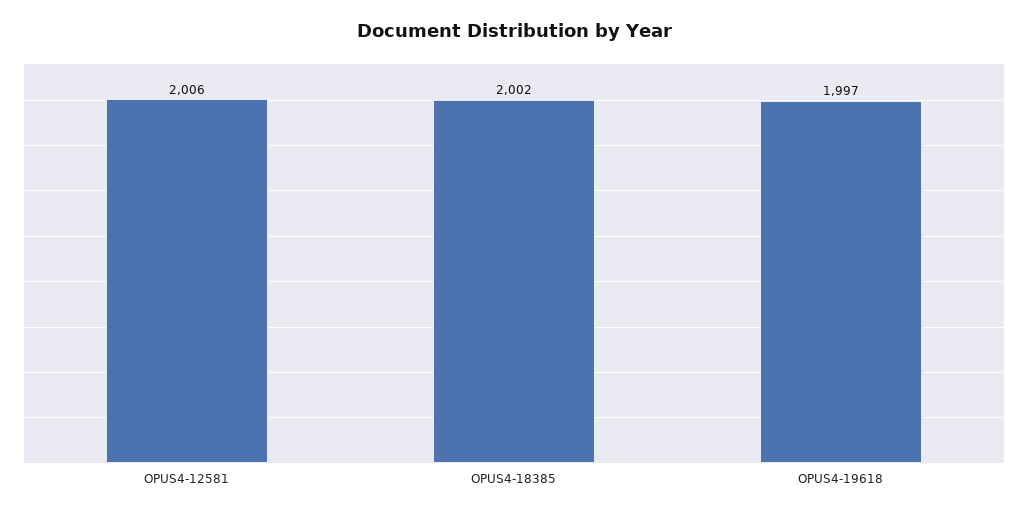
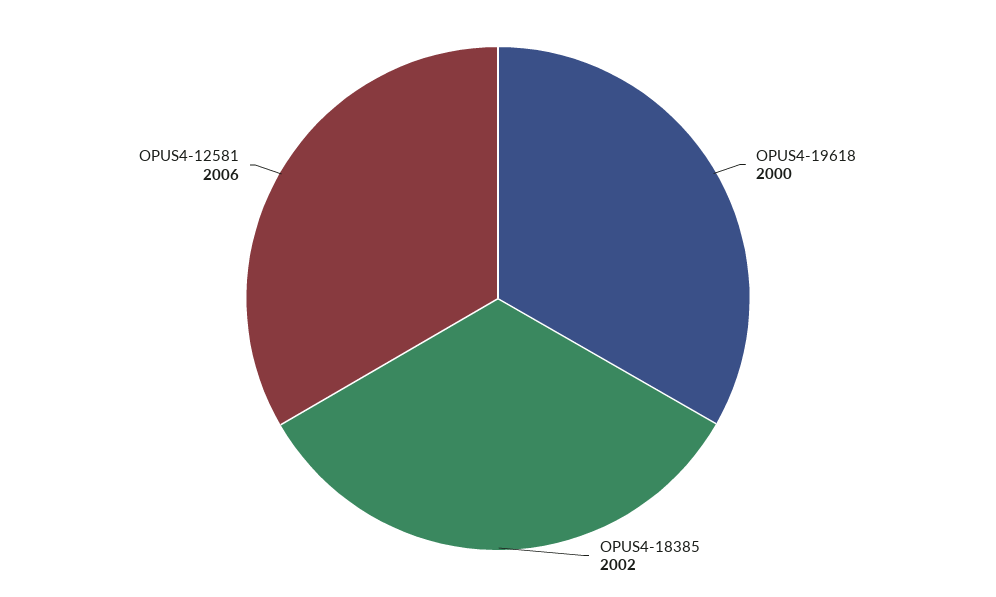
OPUS4-19618: 1997 -> 2000

